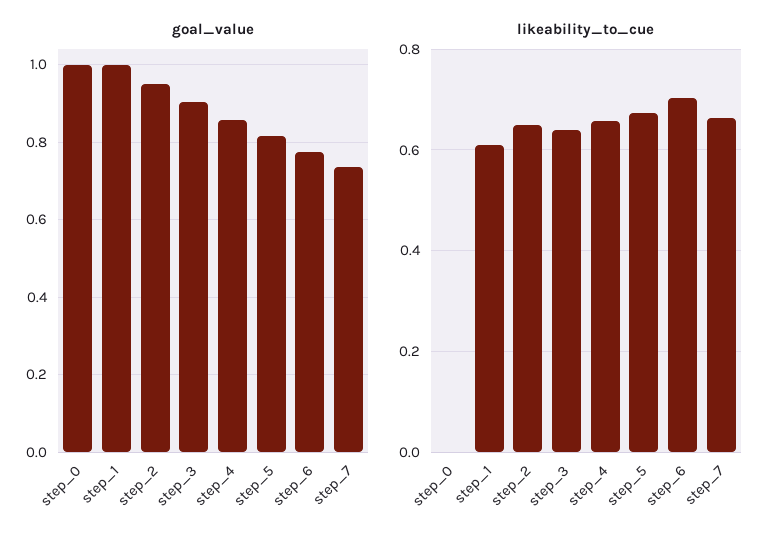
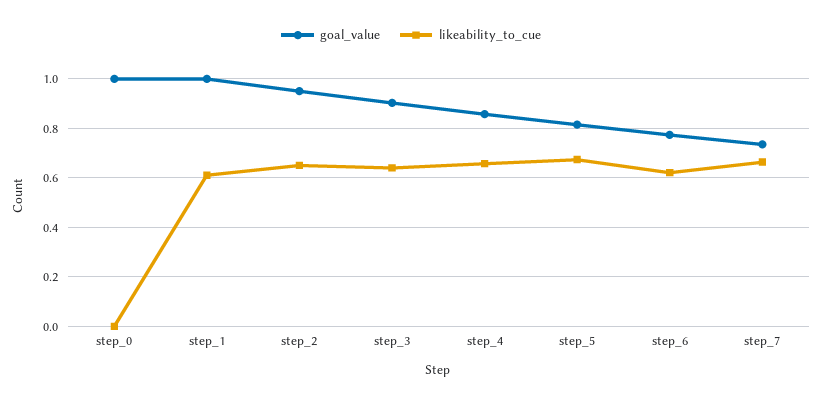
likeability_to_cue, step_6: 0.7 -> 0.625

